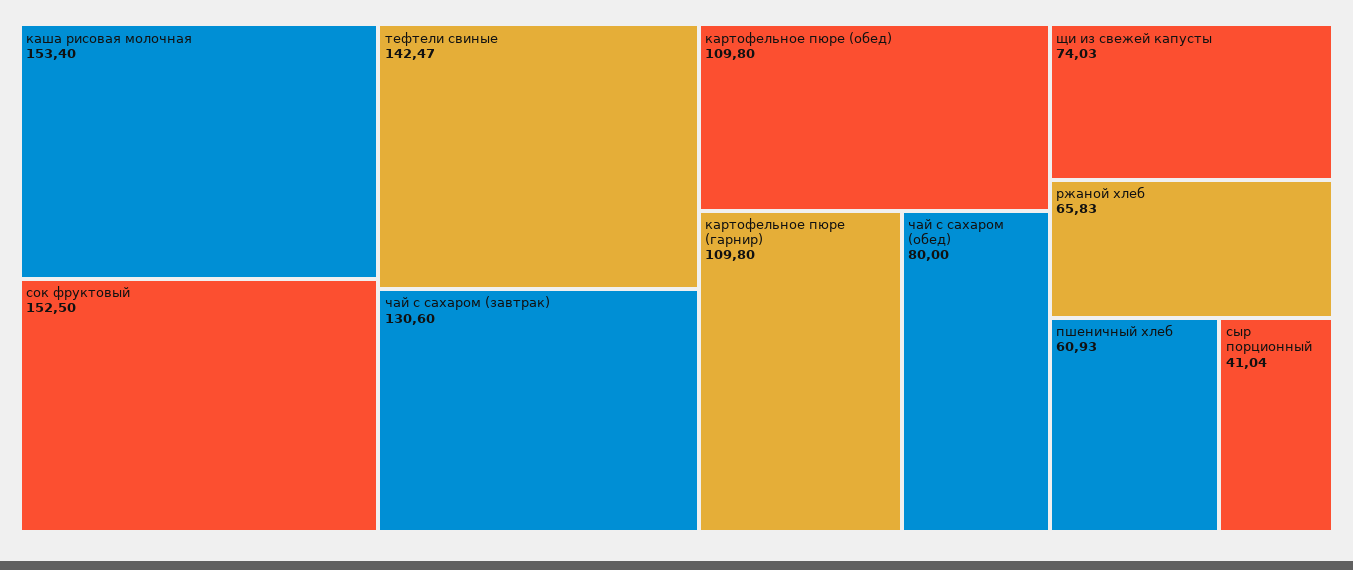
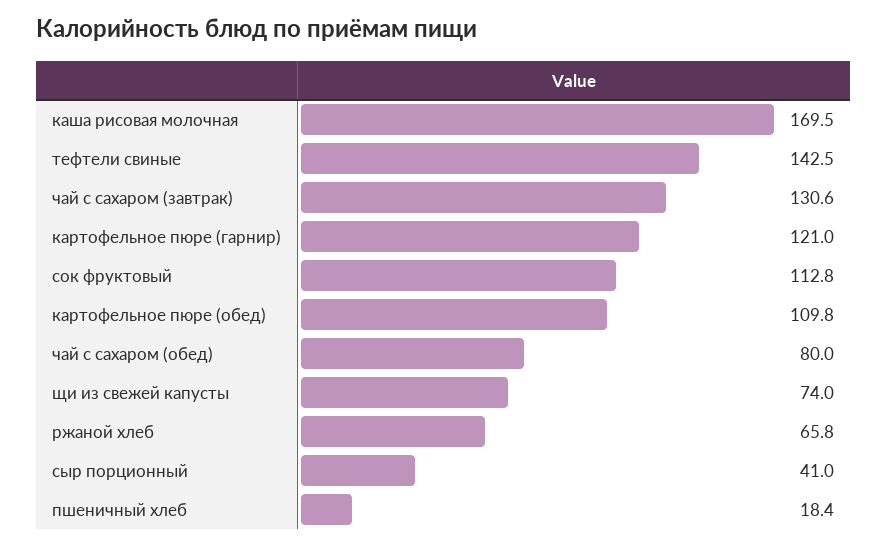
каша рисовая молочная: 153.4 -> 169.5
сок фруктовый: 152.5 -> 112.8
картофельное пюре (гарнир): 109.8 -> 121
пшеничный хлеб: 60.93 -> 18.4

